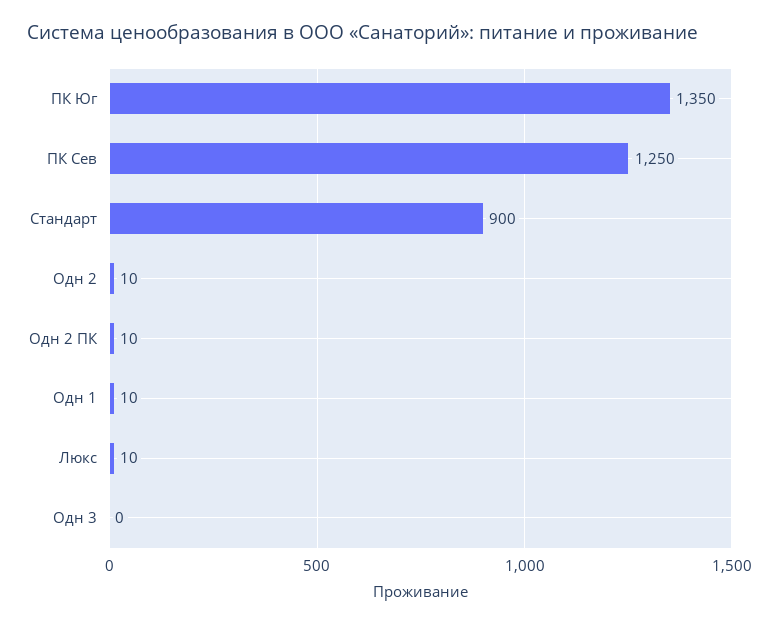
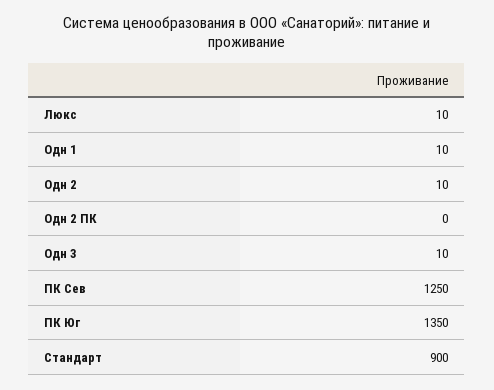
Одн 2 ПК: 10 -> 0
Одн 3: 0 -> 10

